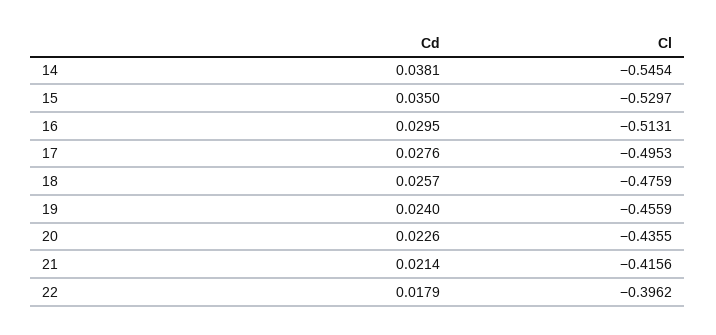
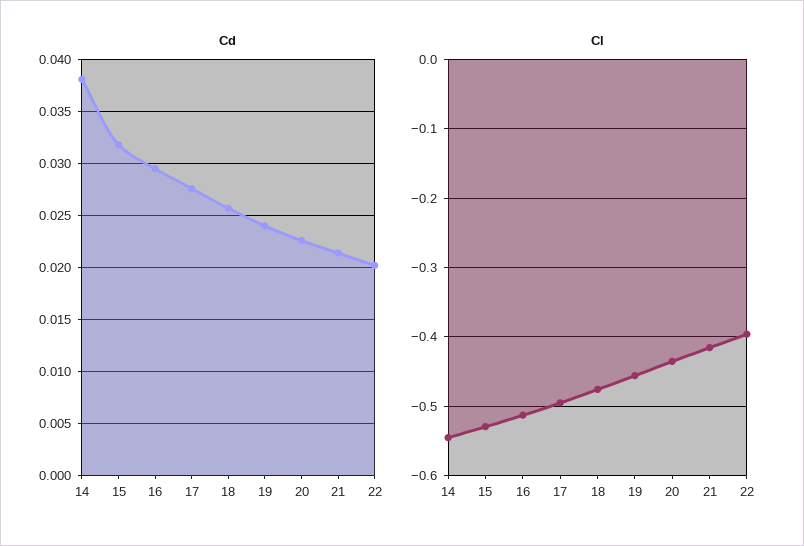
Cd, 15: 0.035 -> 0.032
Cd, 22: 0.0179 -> 0.02

